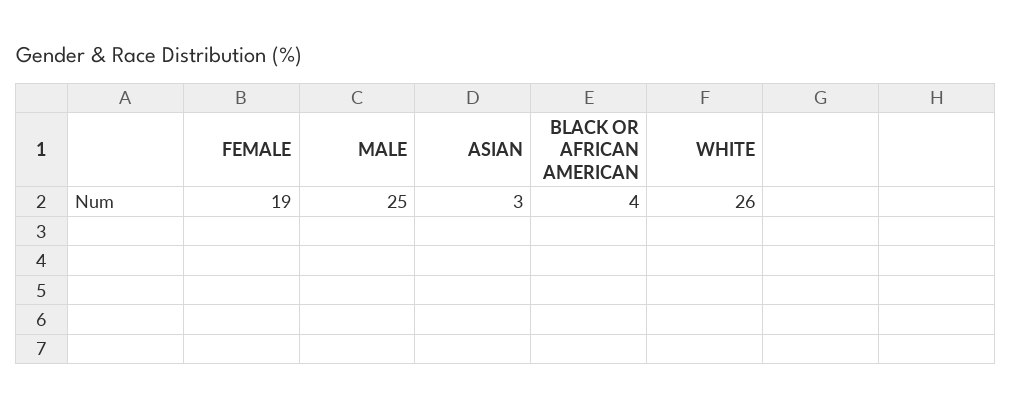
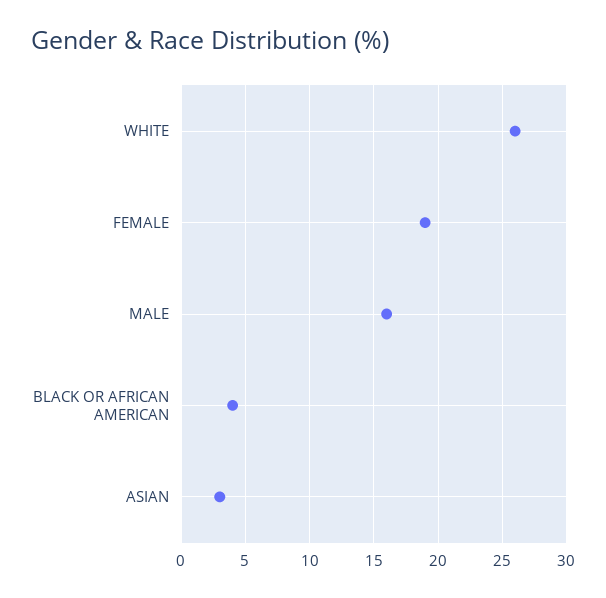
MALE: 25 -> 16

